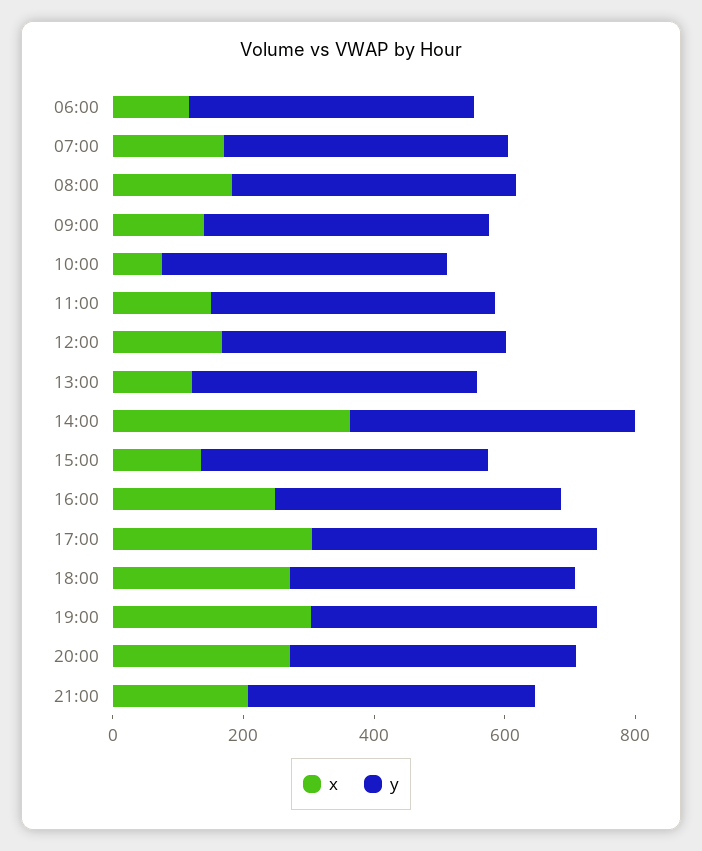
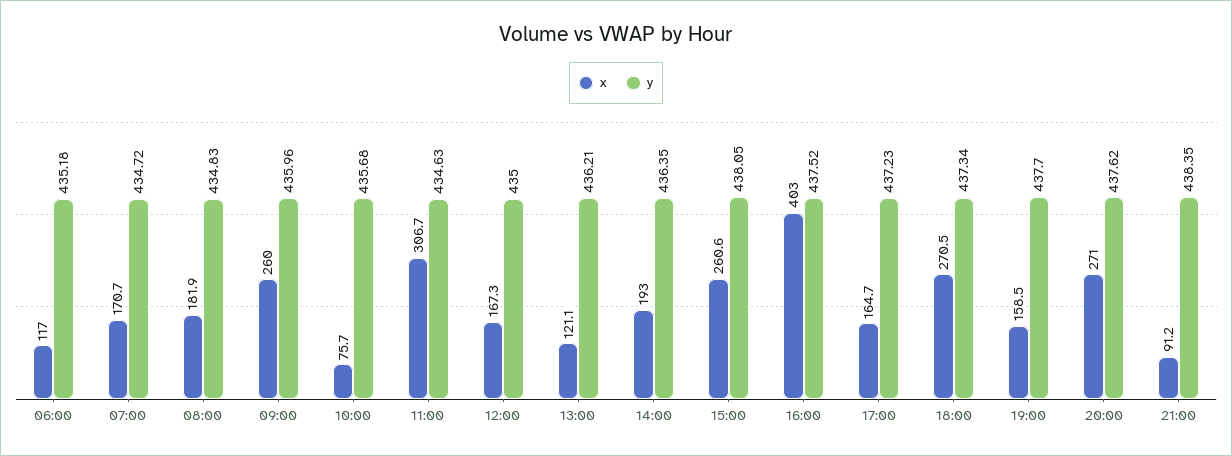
x, 09:00: 150 -> 260
x, 11:00: 150 -> 306.7
x, 14:00: 350 -> 193
x, 15:00: 150 -> 260.6
x, 16:00: 250 -> 403
x, 17:00: 300 -> 164.7
x, 19:00: 300 -> 158.5
x, 21:00: 200 -> 91.2

